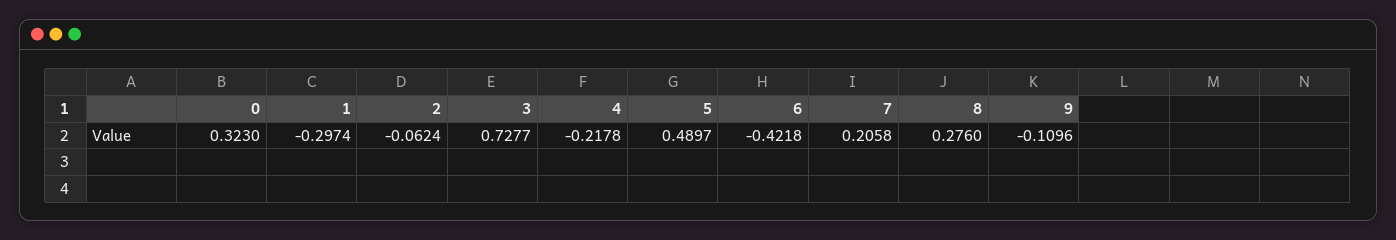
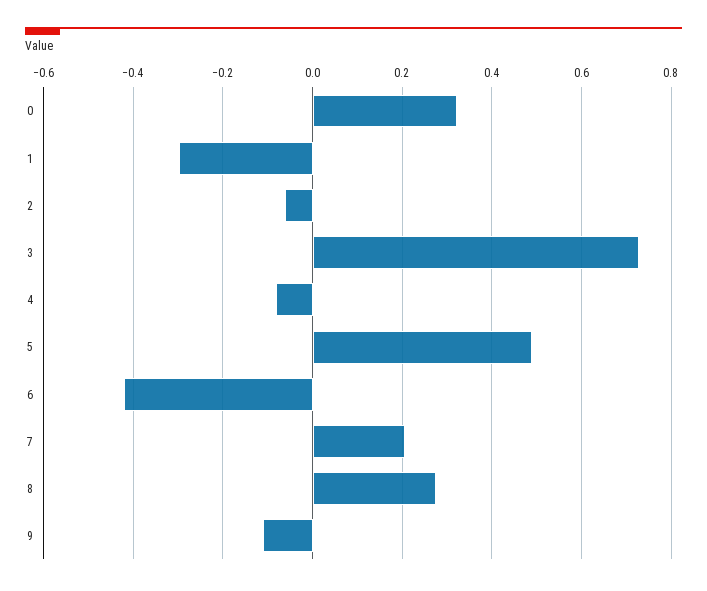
4: -0.2178 -> -0.08

